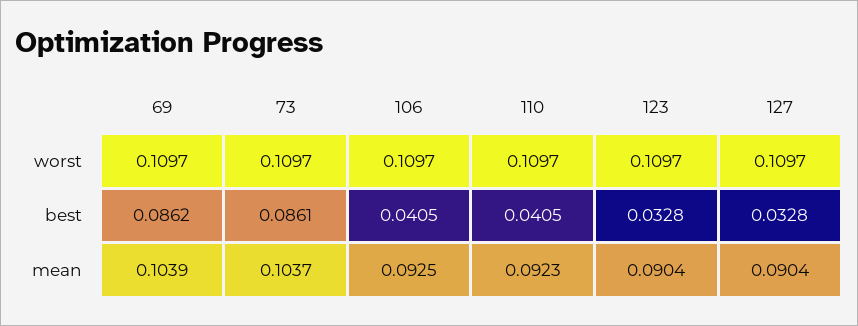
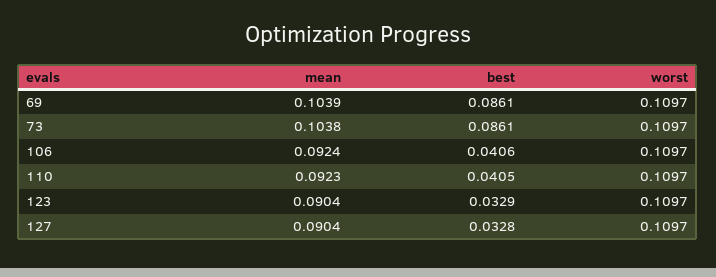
69, best: 0.0862 -> 0.0861
106, best: 0.0405 -> 0.0406
123, best: 0.0328 -> 0.0329
73, mean: 0.1037 -> 0.1038
106, mean: 0.0925 -> 0.0924

